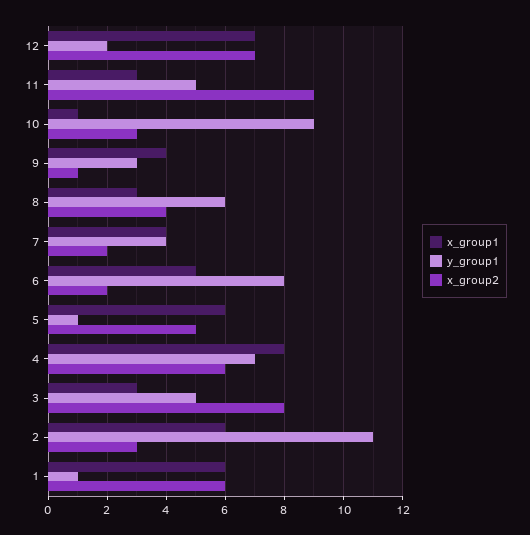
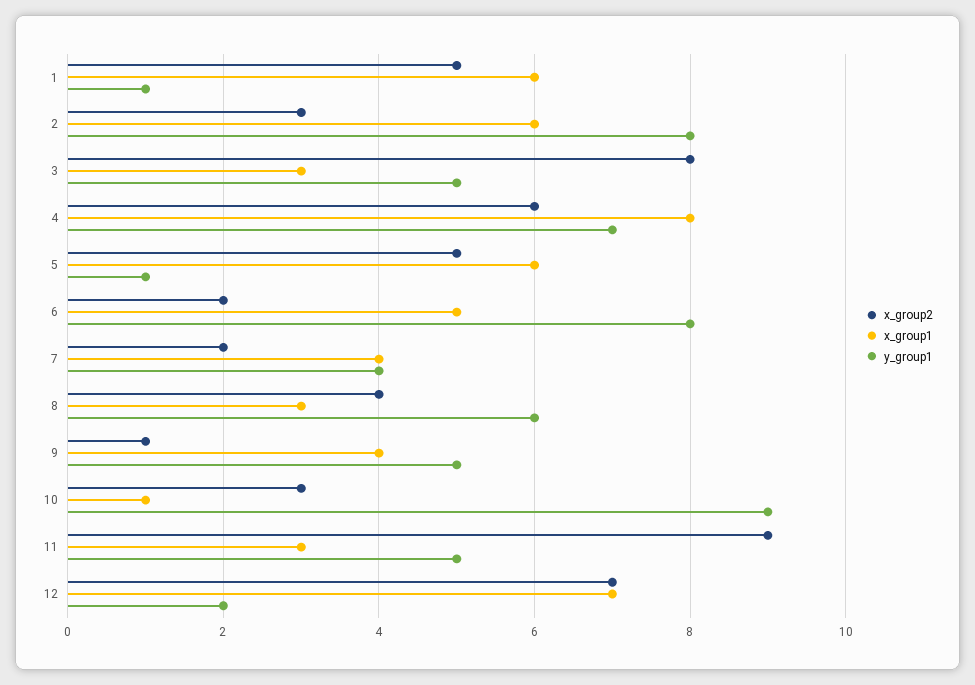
y_group1, 9: 3 -> 5
y_group1, 2: 11 -> 8
x_group2, 1: 6 -> 5

